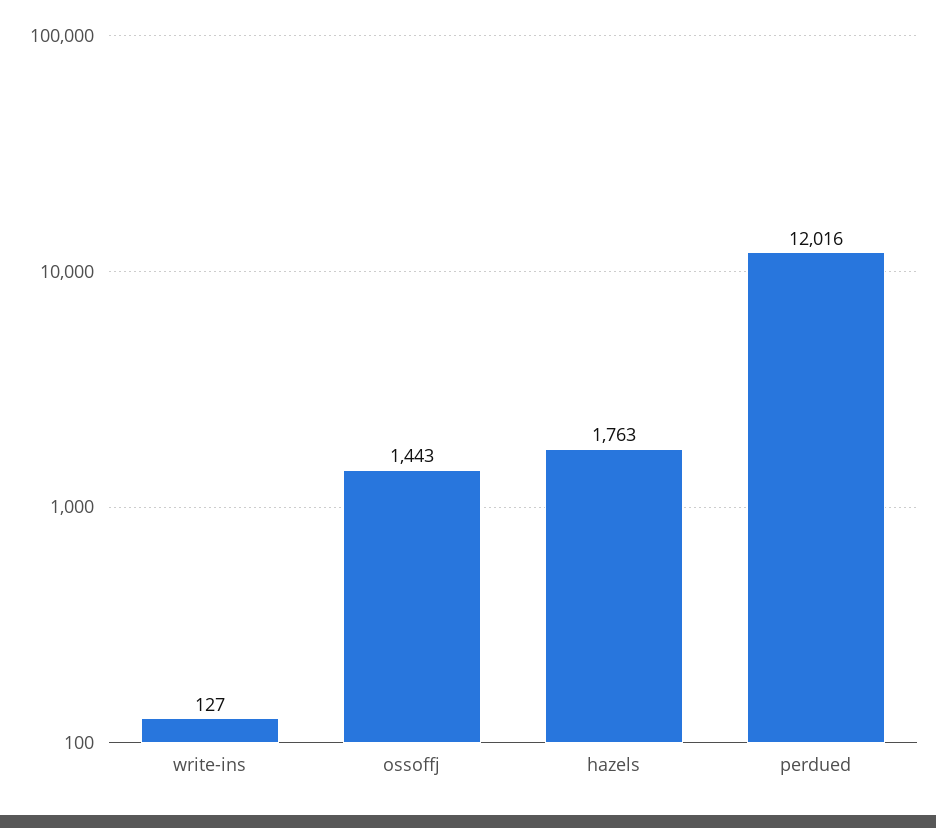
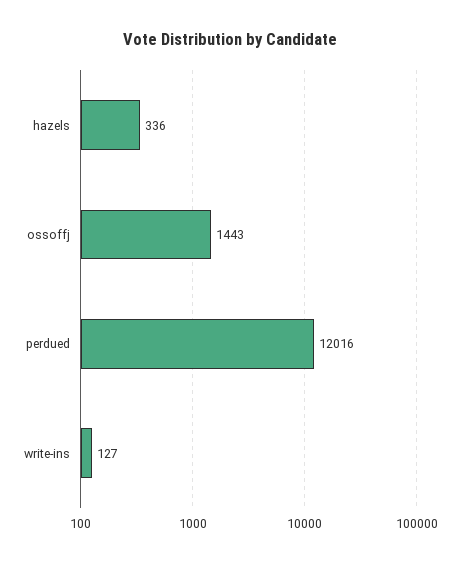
hazels: 1763 -> 336

